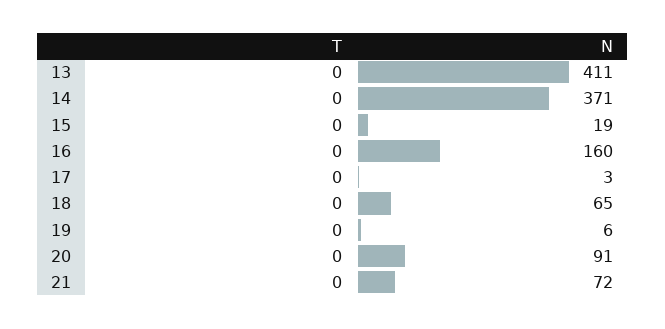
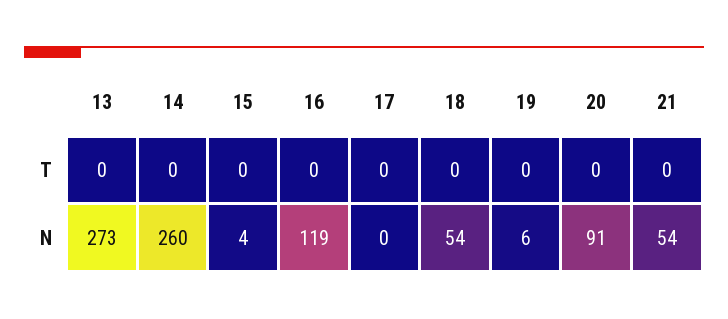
N, 13: 411 -> 273
N, 14: 371 -> 260
N, 15: 19 -> 4
N, 16: 160 -> 119
N, 17: 3 -> 0
N, 18: 65 -> 54
N, 21: 72 -> 54

